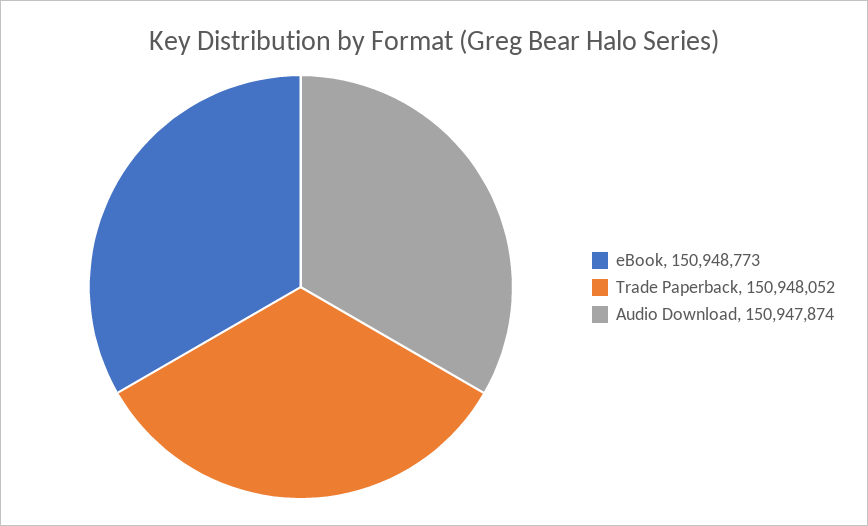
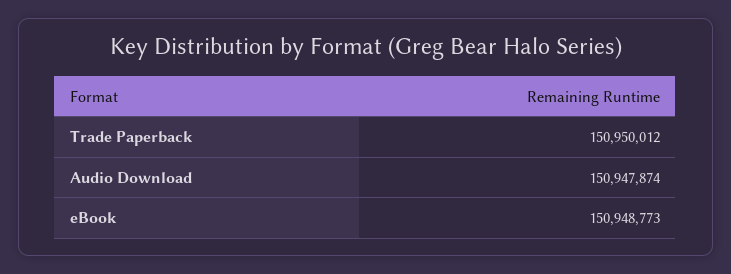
Trade Paperback: 150948052 -> 150950012

